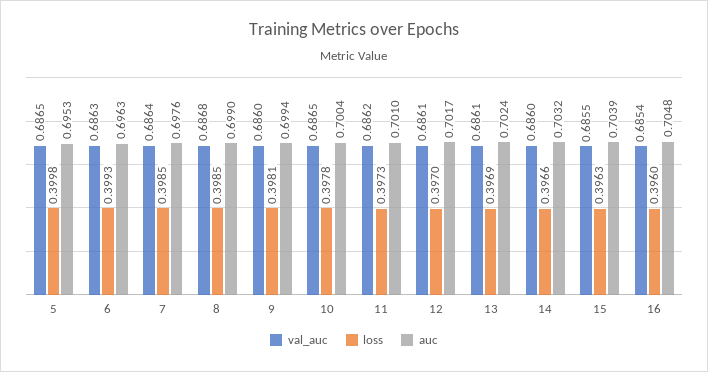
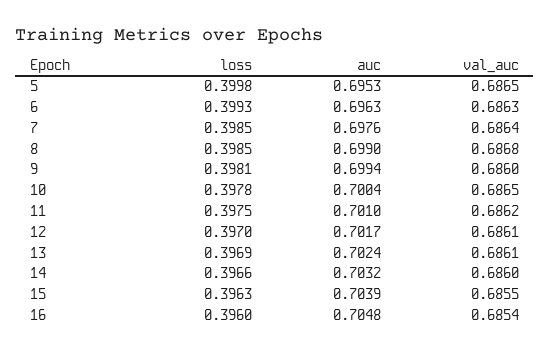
loss, 11: 0.3973 -> 0.3975

